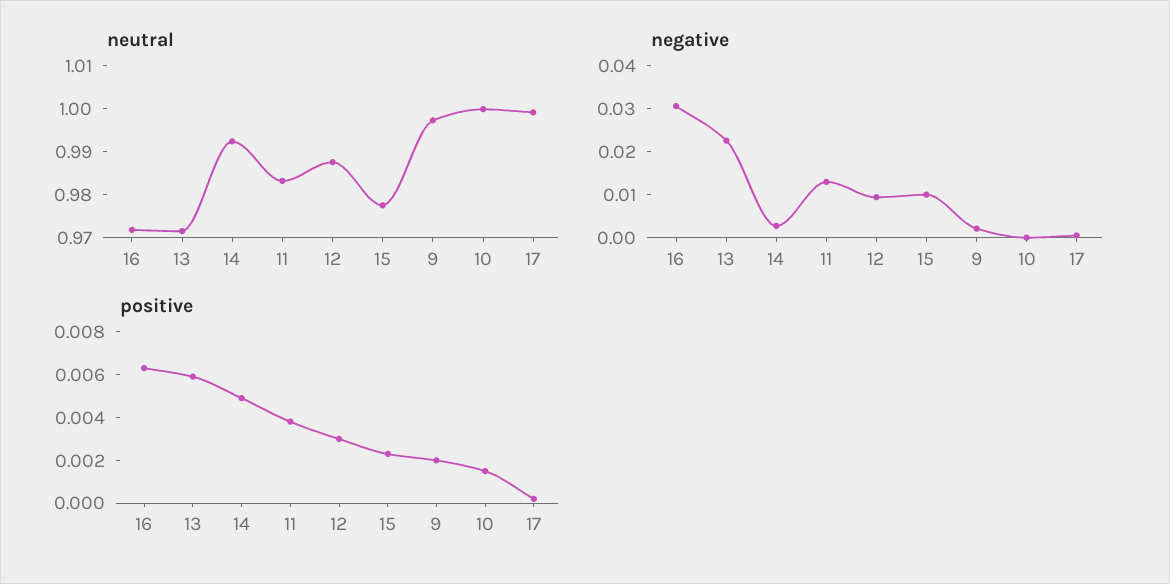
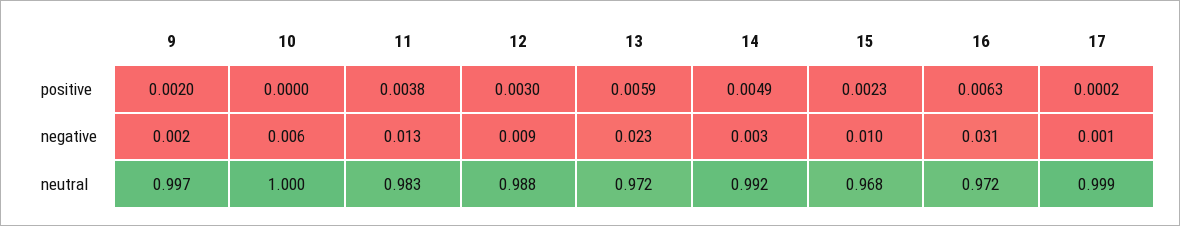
neutral, 15: 0.978 -> 0.968
negative, 10: 0 -> 0.006
positive, 10: 0.0015 -> 0

